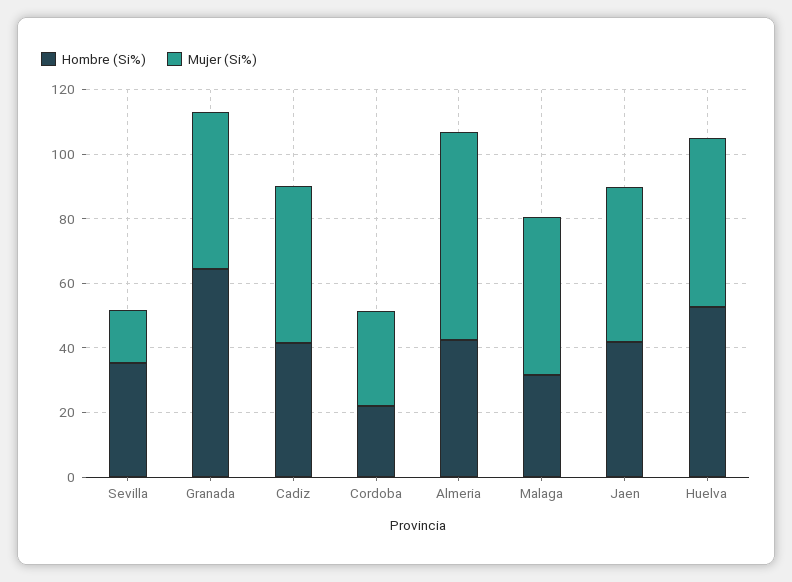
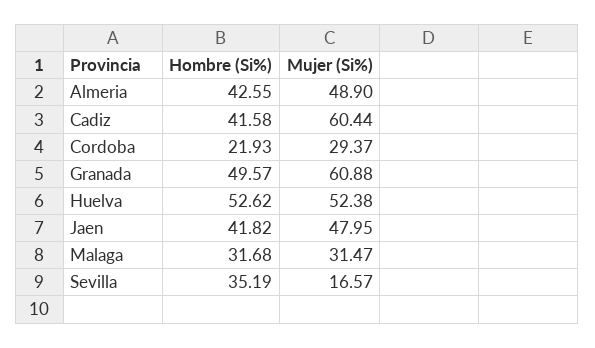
Hombre (Si%), Granada: 65 -> 49.57
Mujer (Si%), Granada: 50 -> 60.88
Mujer (Si%), Cadiz: 50 -> 60.44
Mujer (Si%), Almeria: 65 -> 48.9
Mujer (Si%), Malaga: 50 -> 31.47

